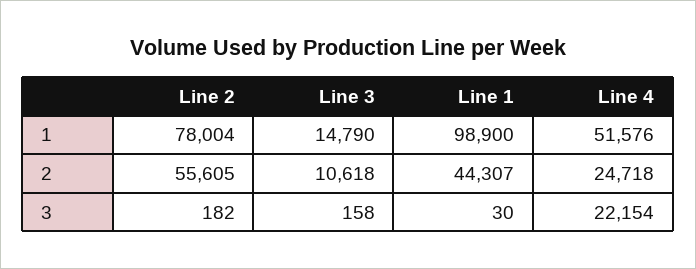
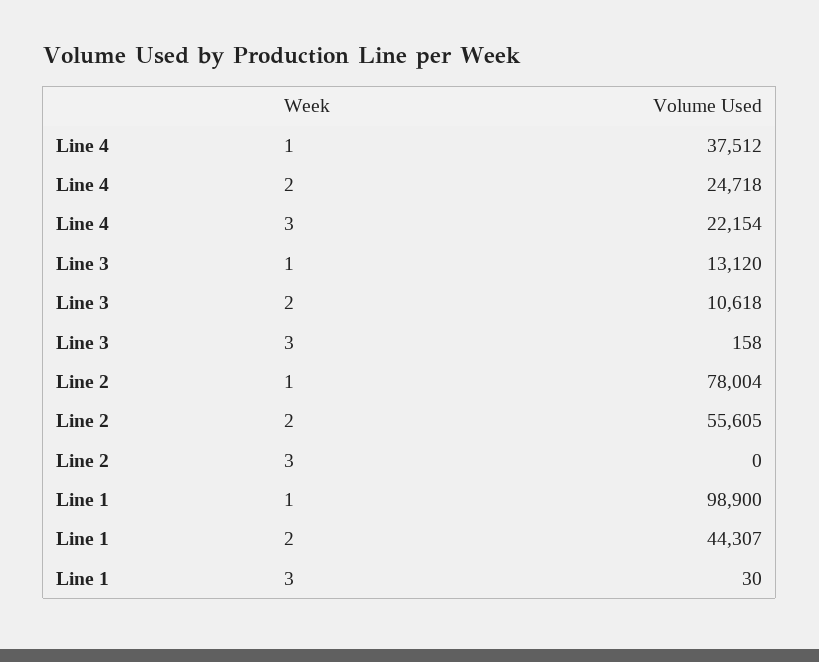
Line 3, 1: 14790 -> 13120
Line 4, 1: 51576 -> 37512
Line 2, 3: 182 -> 0

